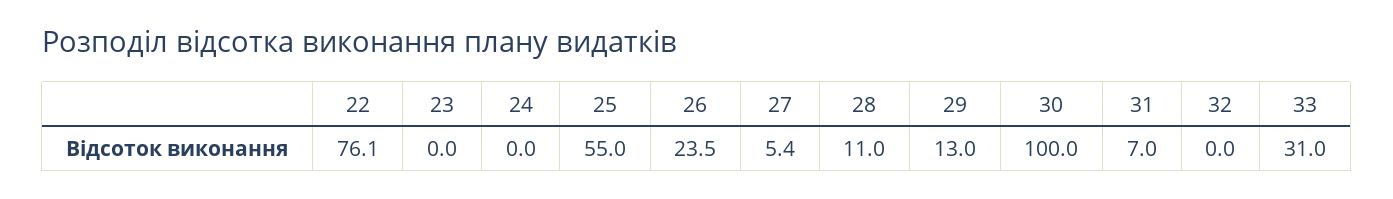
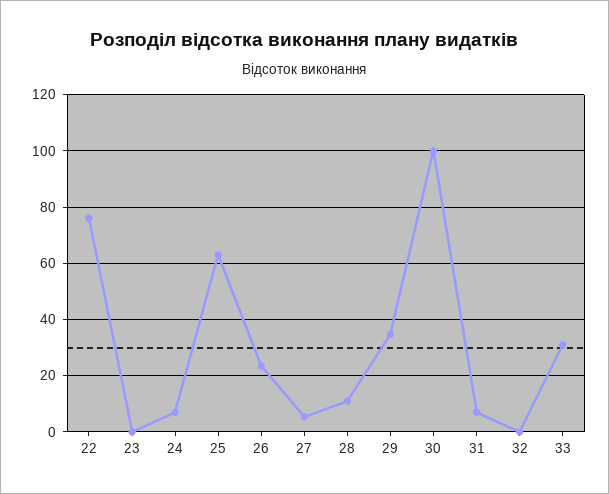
24: 0 -> 7.5
25: 55 -> 62.5
29: 13 -> 35

